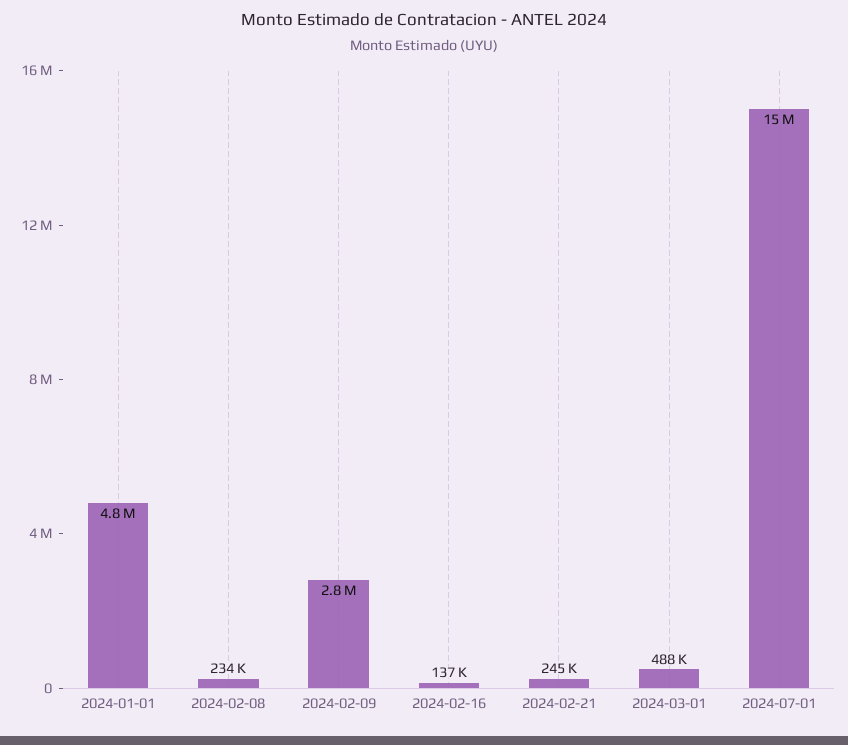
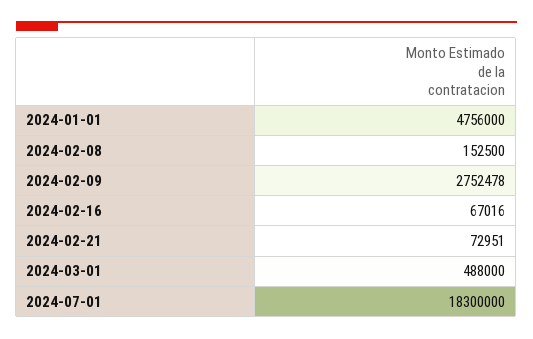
2024-02-08: 234000 -> 152500
2024-02-16: 137000 -> 67016
2024-02-21: 245000 -> 72951
2024-07-01: 15000000 -> 18300000

